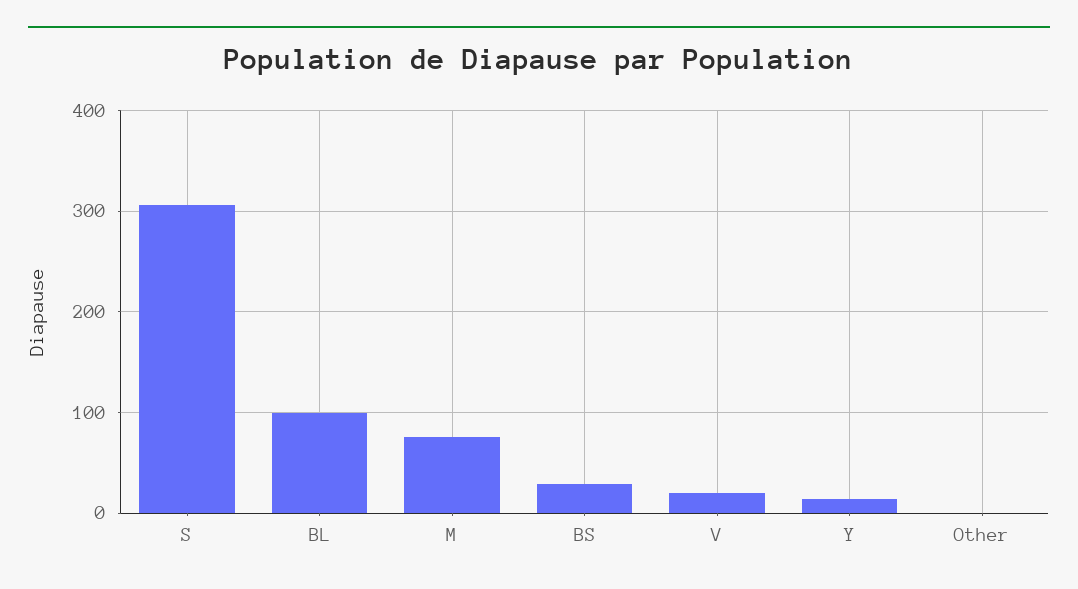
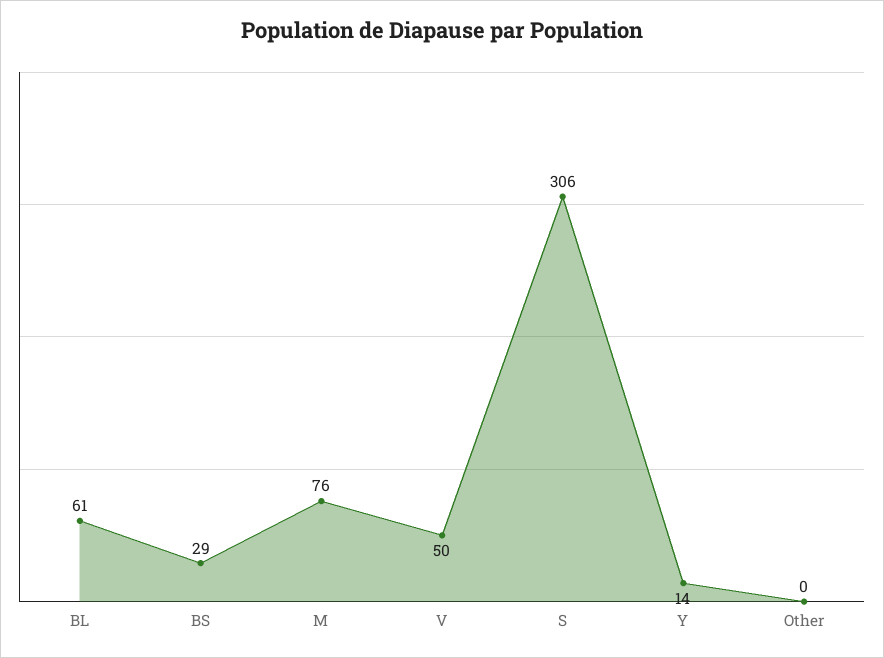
BL: 100 -> 61
V: 20 -> 50

